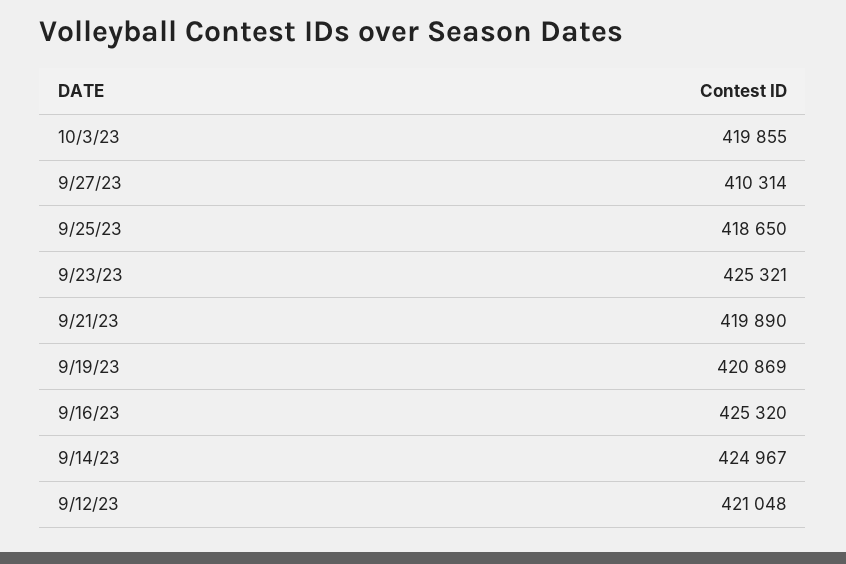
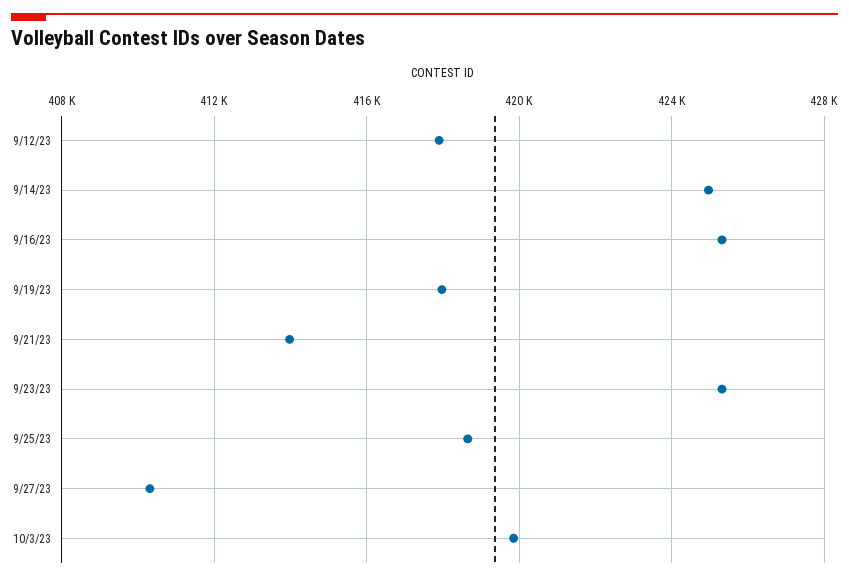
9/21/23: 419890 -> 414000
9/19/23: 420869 -> 418000
9/12/23: 421048 -> 418000

